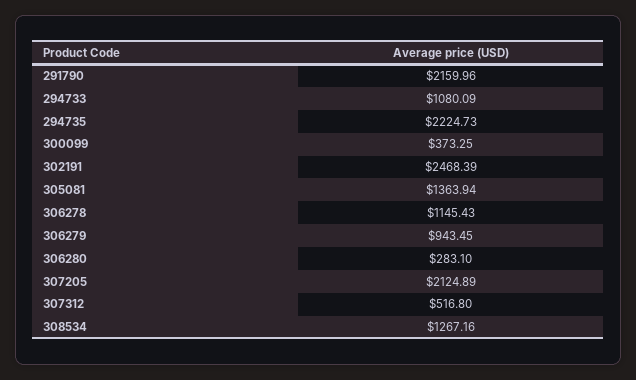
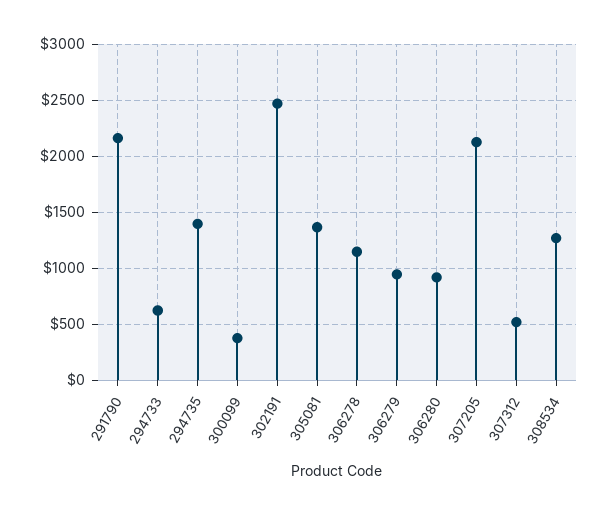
294733: 1080.09 -> 600
294735: 2224.73 -> 1400
306280: 283.1 -> 900

